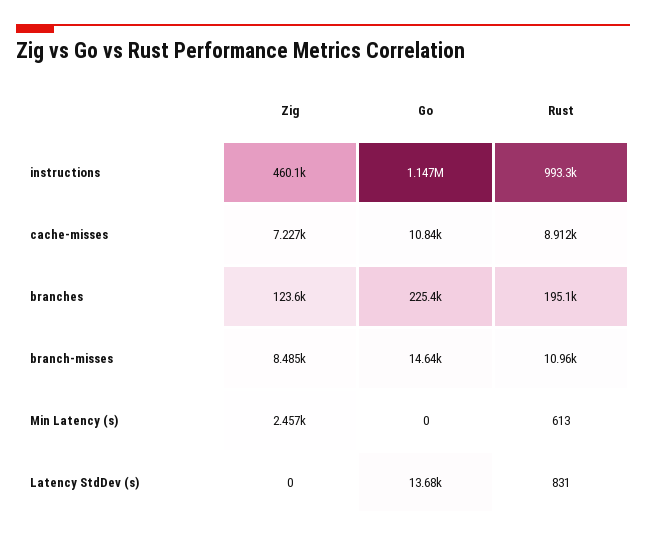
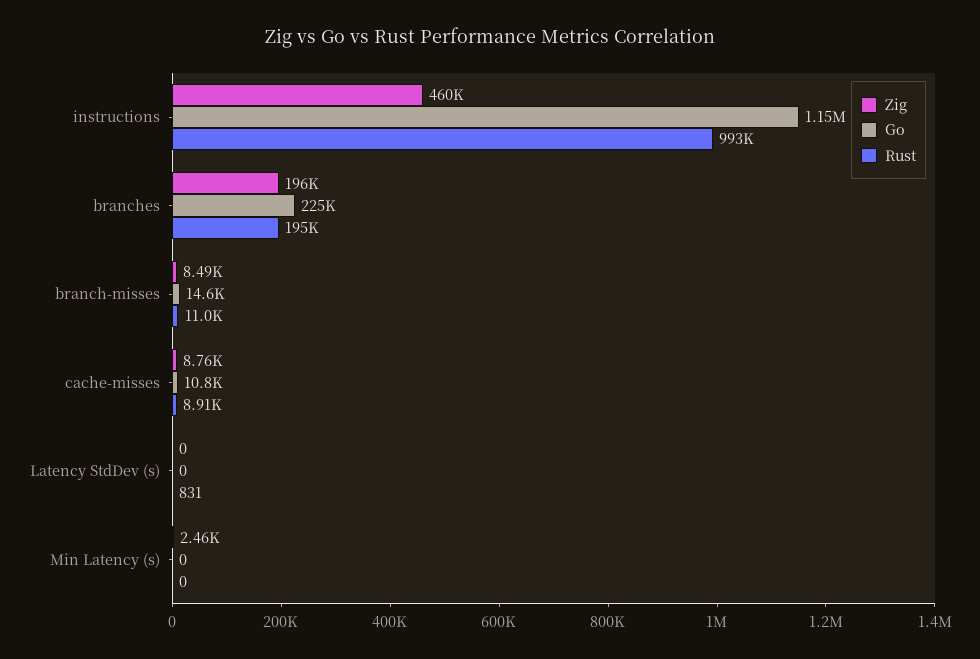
Zig, cache-misses: 7227 -> 8760
Zig, branches: 123600 -> 196000
Rust, Min Latency (s): 613 -> 0
Go, Latency StdDev (s): 13680 -> 0

